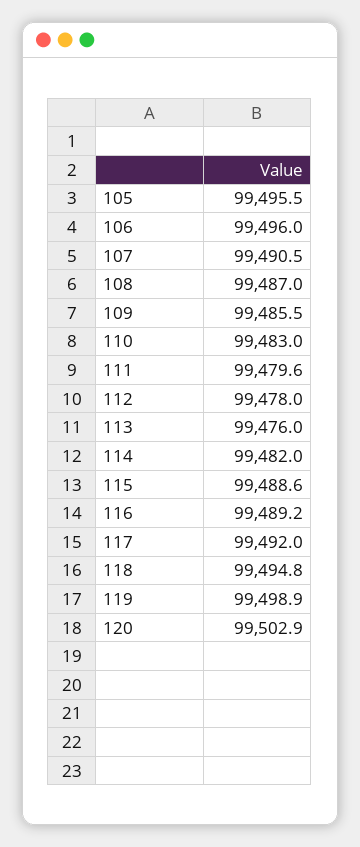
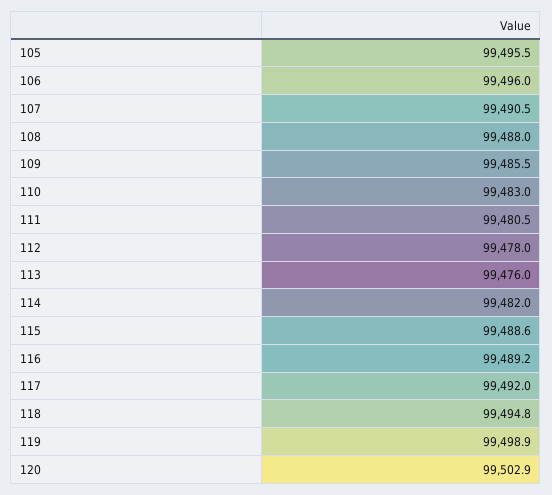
108: 99487 -> 99488
111: 99479.6 -> 99480.5

